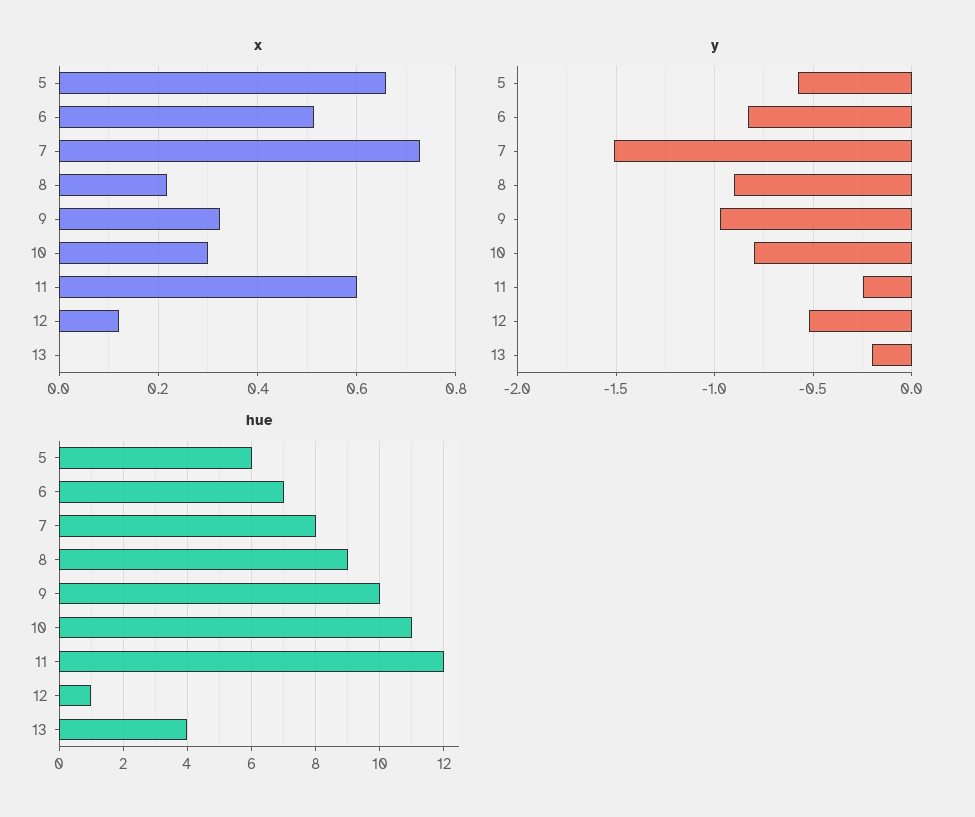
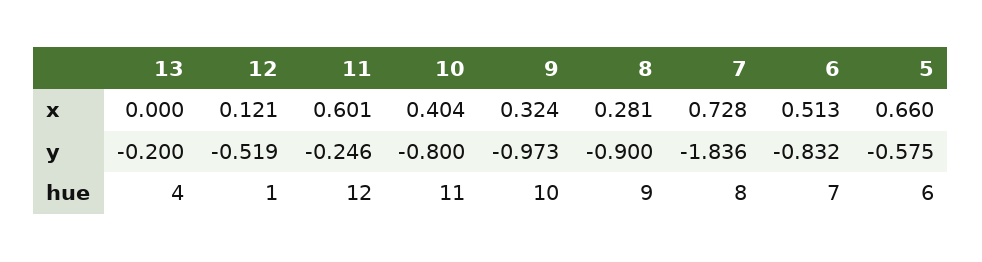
x, 8: 0.22 -> 0.281
x, 10: 0.3 -> 0.404
y, 7: -1.5 -> -1.836

